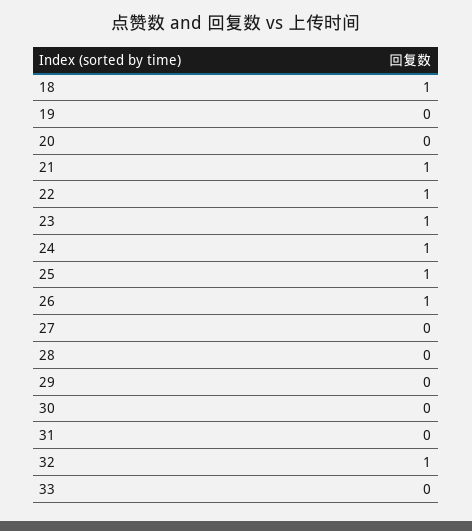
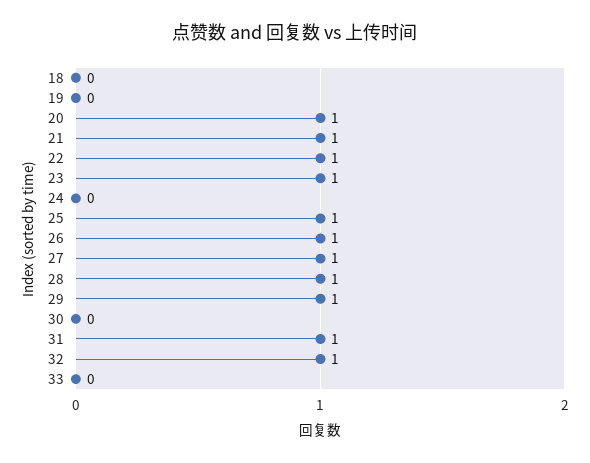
18: 1 -> 0
20: 0 -> 1
24: 1 -> 0
27: 0 -> 1
28: 0 -> 1
29: 0 -> 1
31: 0 -> 1

